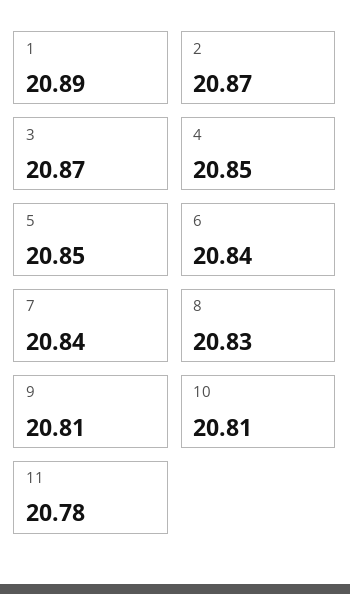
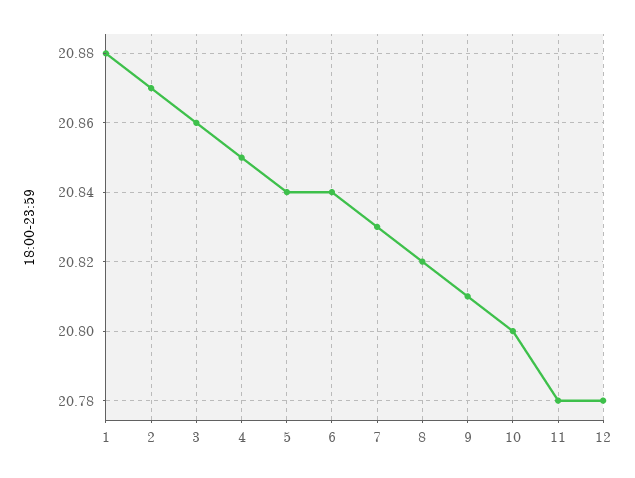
1: 20.89 -> 20.88
3: 20.87 -> 20.86
5: 20.85 -> 20.84
7: 20.84 -> 20.83
8: 20.83 -> 20.82
10: 20.81 -> 20.8
12: none -> 20.78

